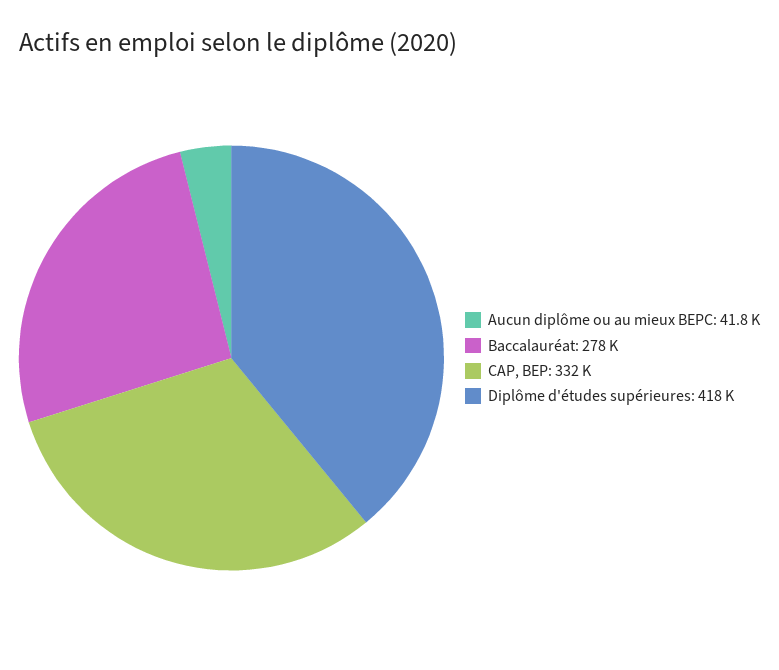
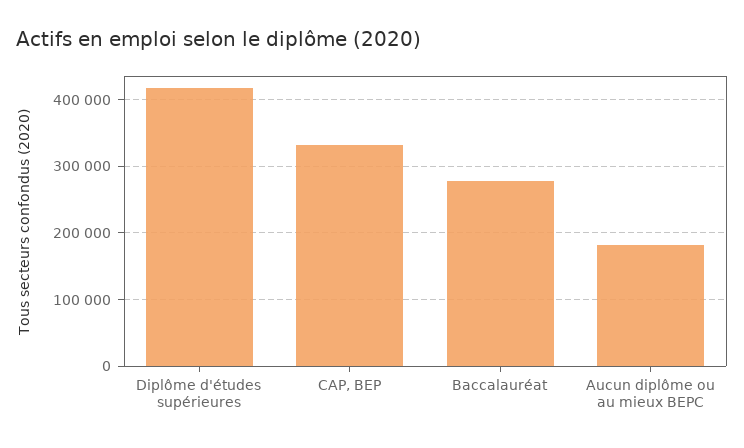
Aucun diplôme ou au mieux BEPC: 41800 -> 180000

